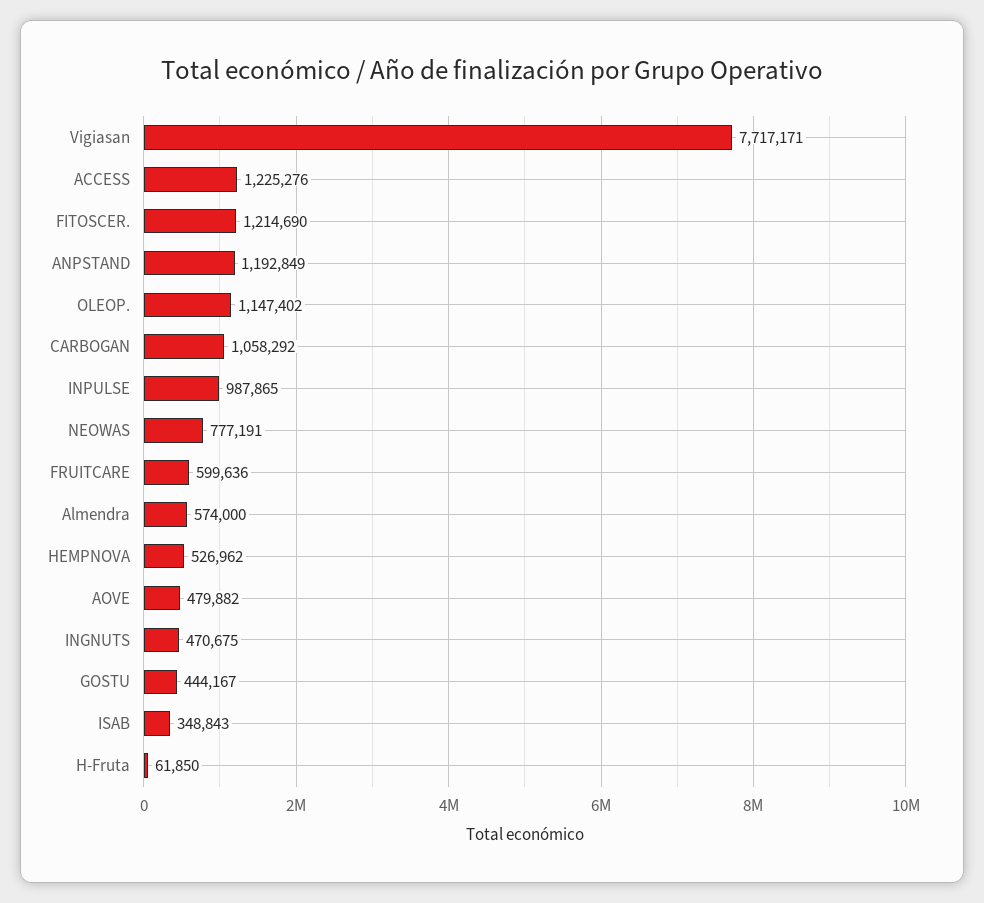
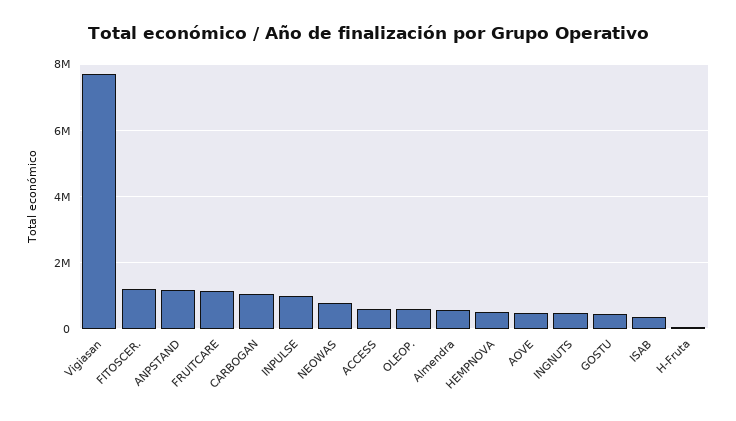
ACCESS: 1225276 -> 600000
OLEOP.: 1147402 -> 600000
FRUITCARE: 599636 -> 1200000

